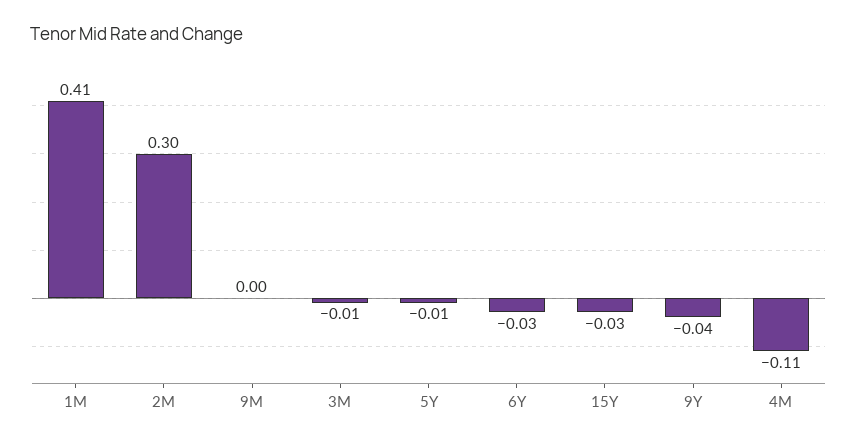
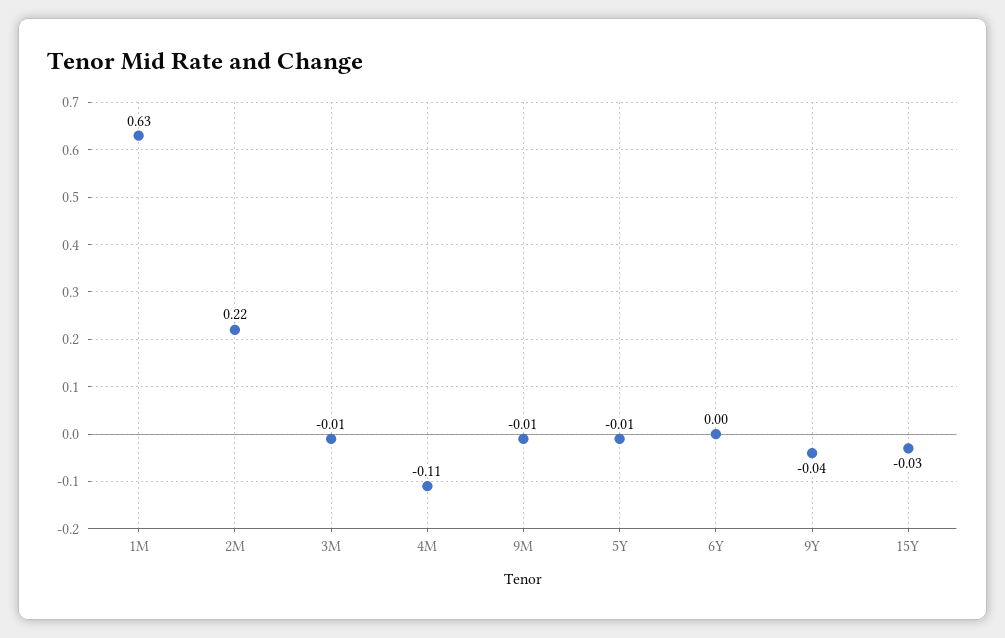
1M: 0.41 -> 0.63
2M: 0.3 -> 0.22
9M: 0 -> -0.01
6Y: -0.03 -> 0

